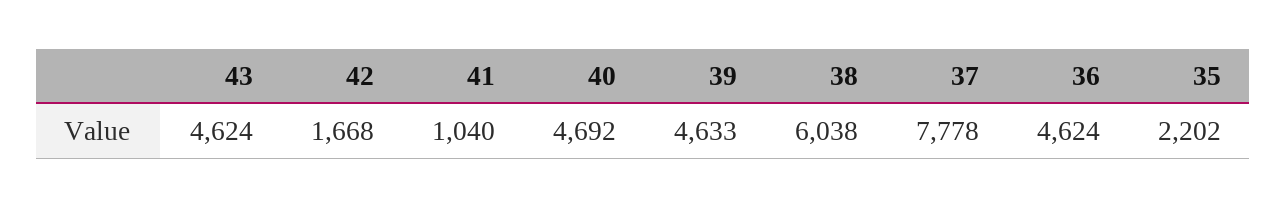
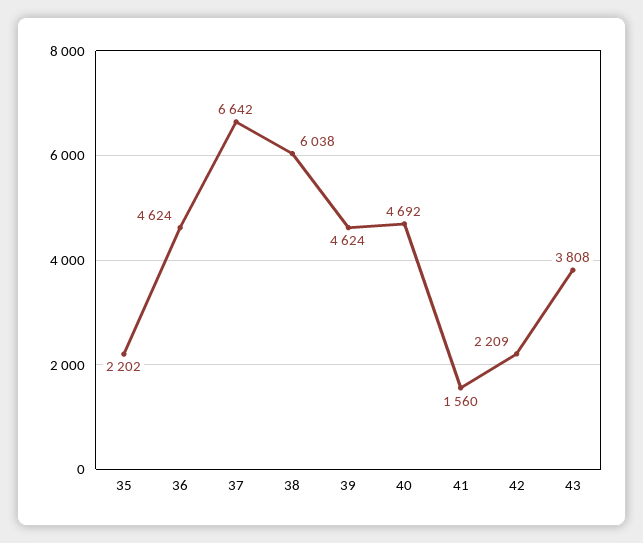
43: 4624 -> 3808
42: 1668 -> 2209
41: 1040 -> 1560
39: 4633 -> 4624
37: 7778 -> 6642

